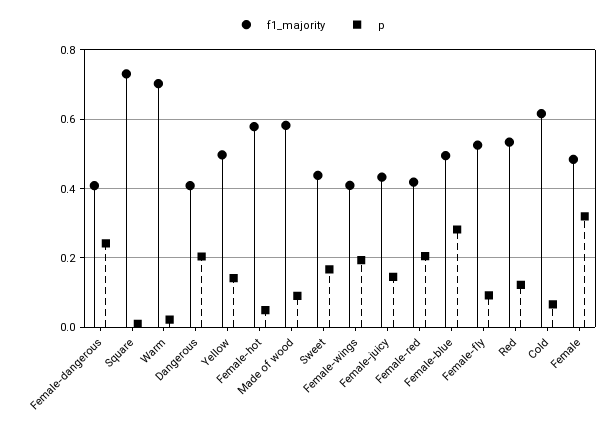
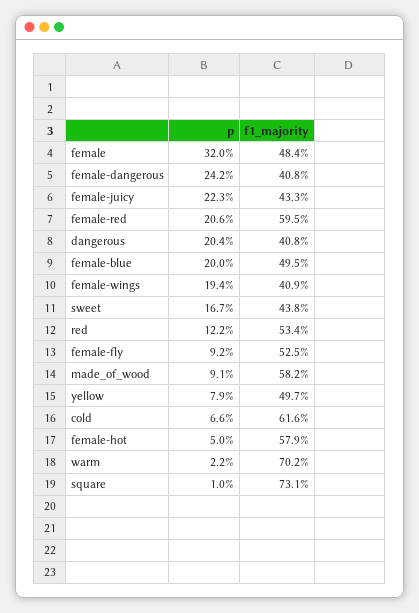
p, Yellow: 0.14 -> 0.079
p, Female-juicy: 0.14 -> 0.223
f1_majority, Female-red: 0.42 -> 0.595
p, Female-blue: 0.28 -> 0.2

